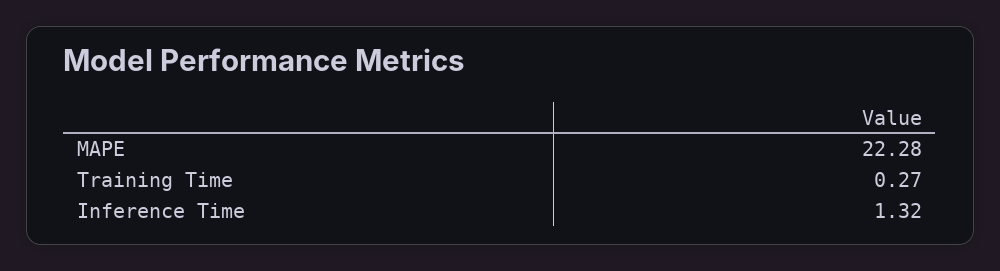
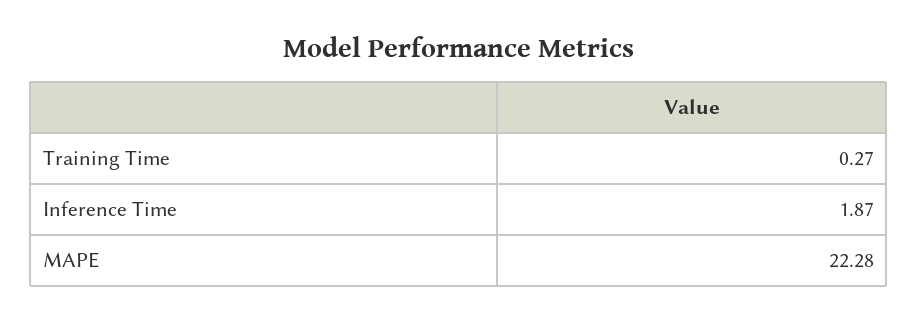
Inference Time: 1.32 -> 1.87

